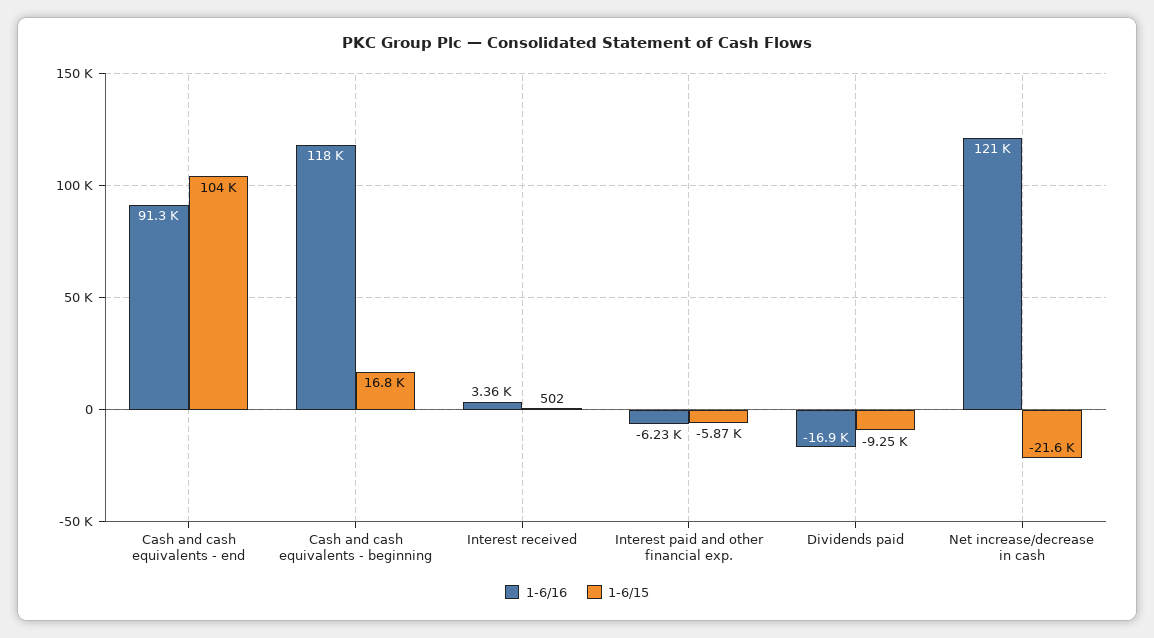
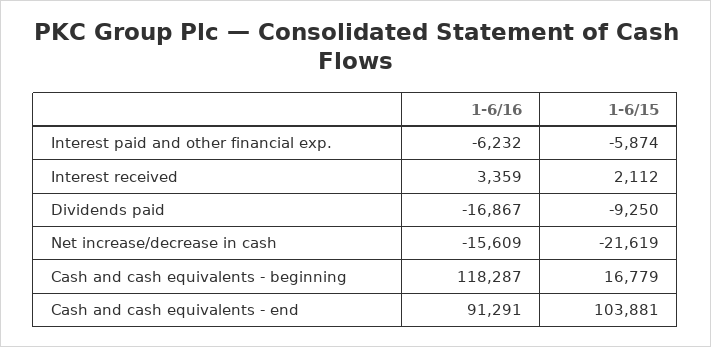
1-6/15, Interest received: 502 -> 2112
1-6/16, Net increase/decrease in cash: 121000 -> -15609

